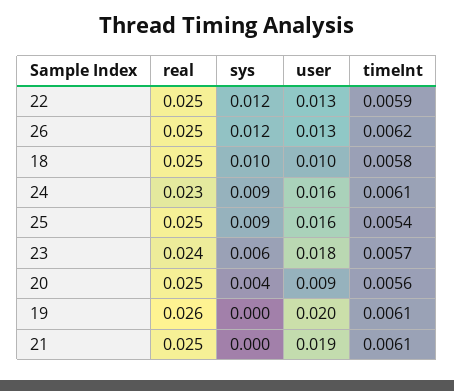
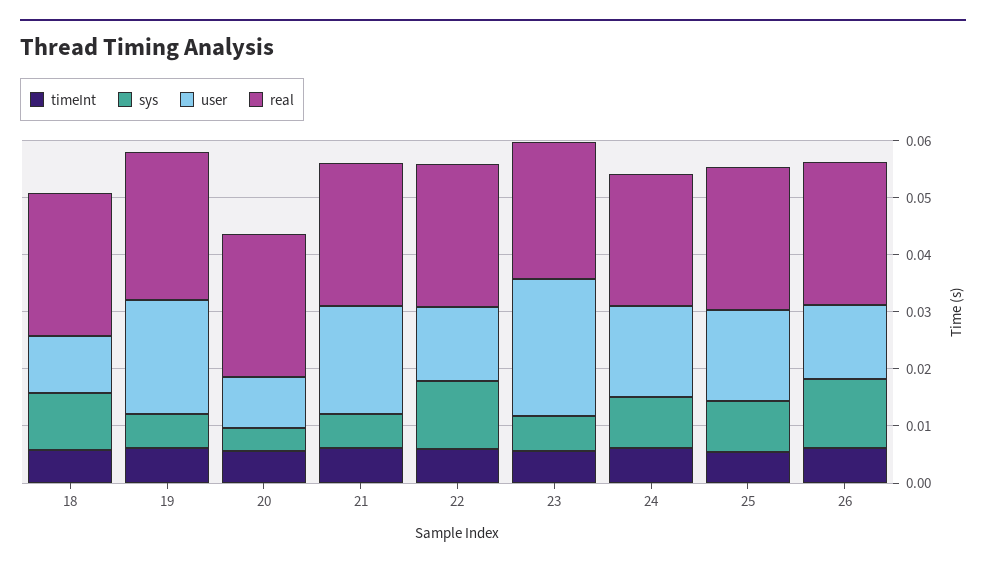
user, 23: 0.018 -> 0.024
sys, 19: 0 -> 0.006
sys, 21: 0 -> 0.006

